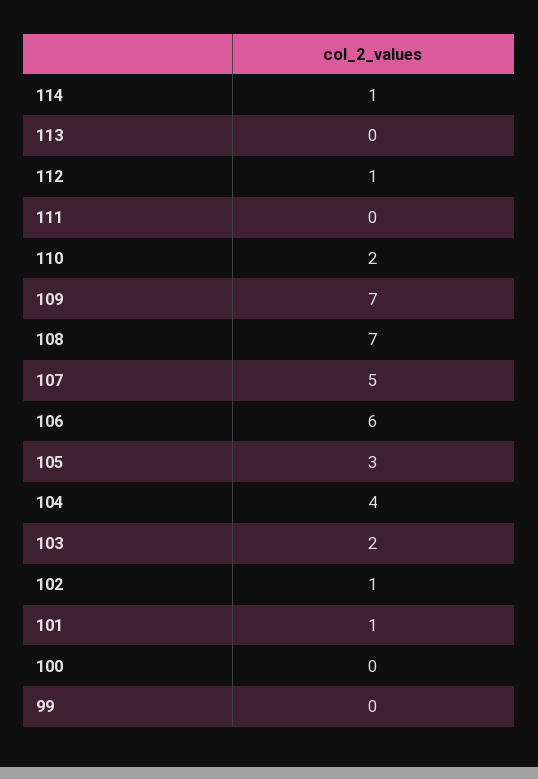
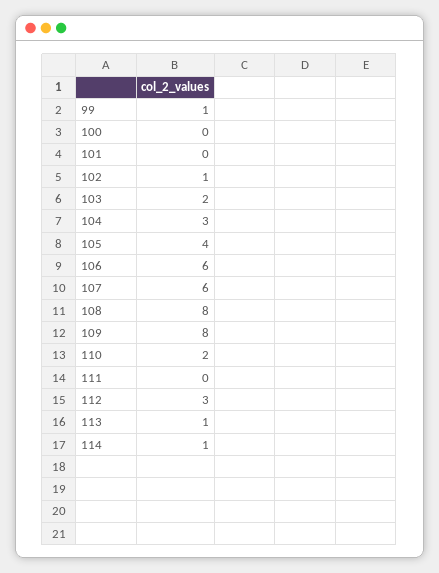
113: 0 -> 1
112: 1 -> 3
109: 7 -> 8
108: 7 -> 8
107: 5 -> 6
105: 3 -> 4
104: 4 -> 3
101: 1 -> 0
99: 0 -> 1

